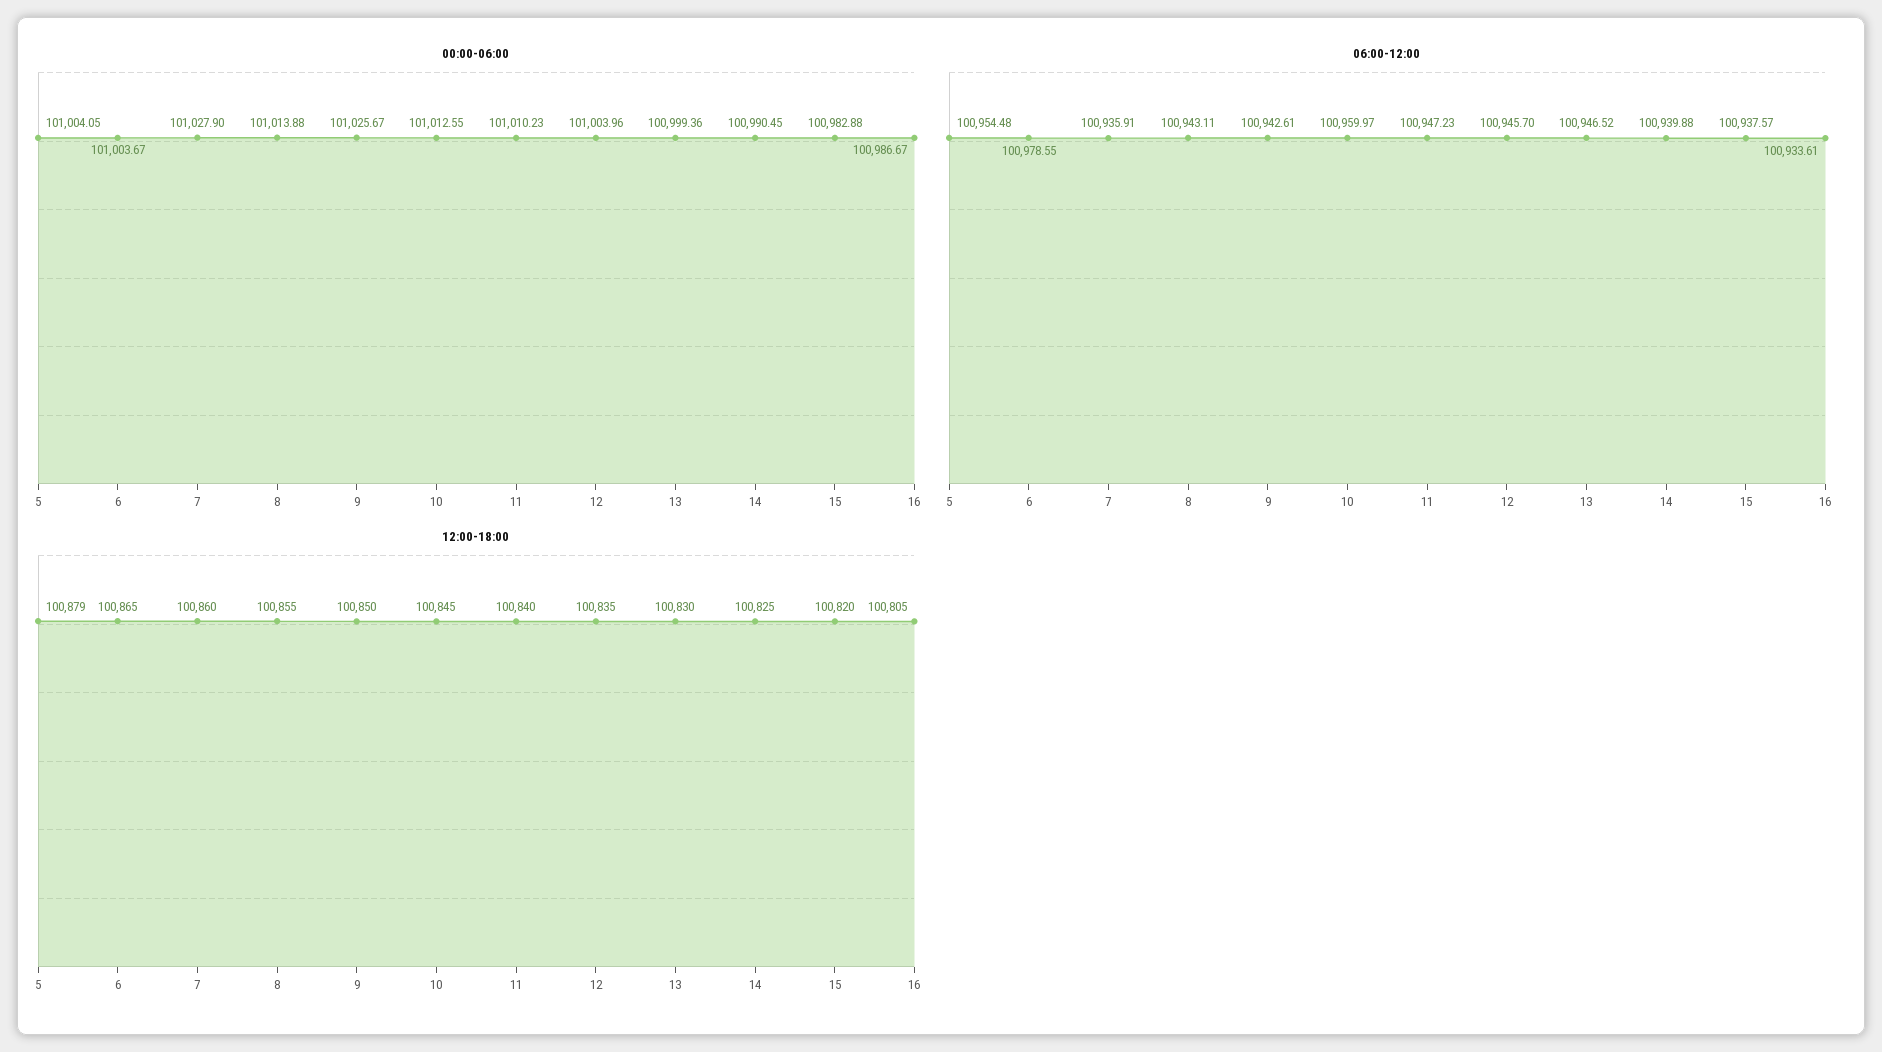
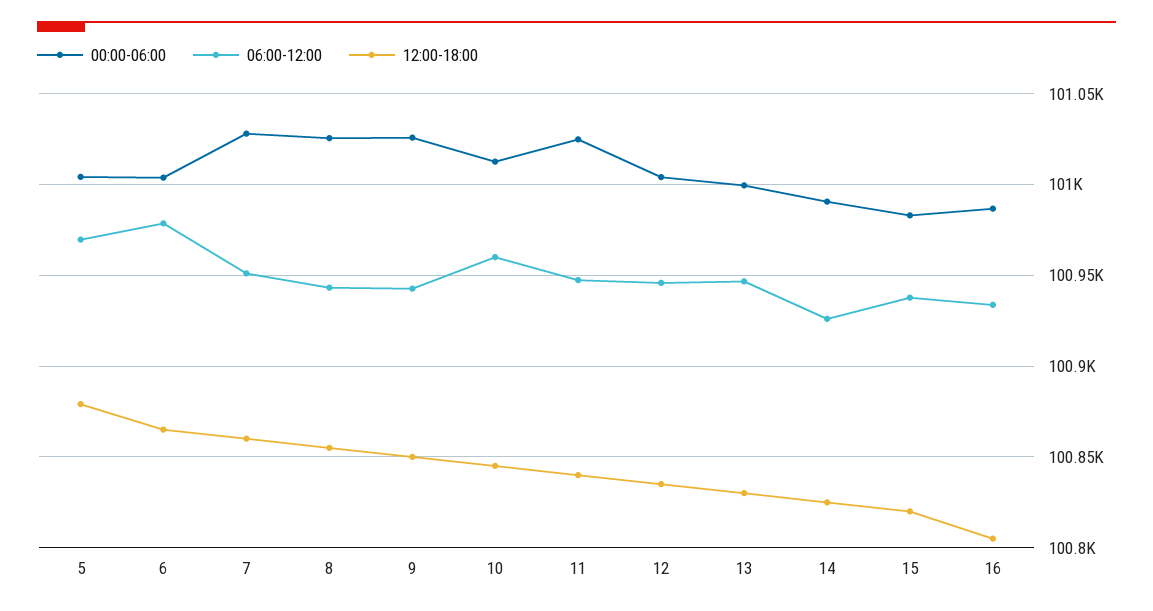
00:00-06:00, 8: 101013.88 -> 101025
00:00-06:00, 11: 101010.23 -> 101025
06:00-12:00, 5: 100954.48 -> 100970
06:00-12:00, 7: 100935.91 -> 100950
06:00-12:00, 14: 100939.88 -> 100925

